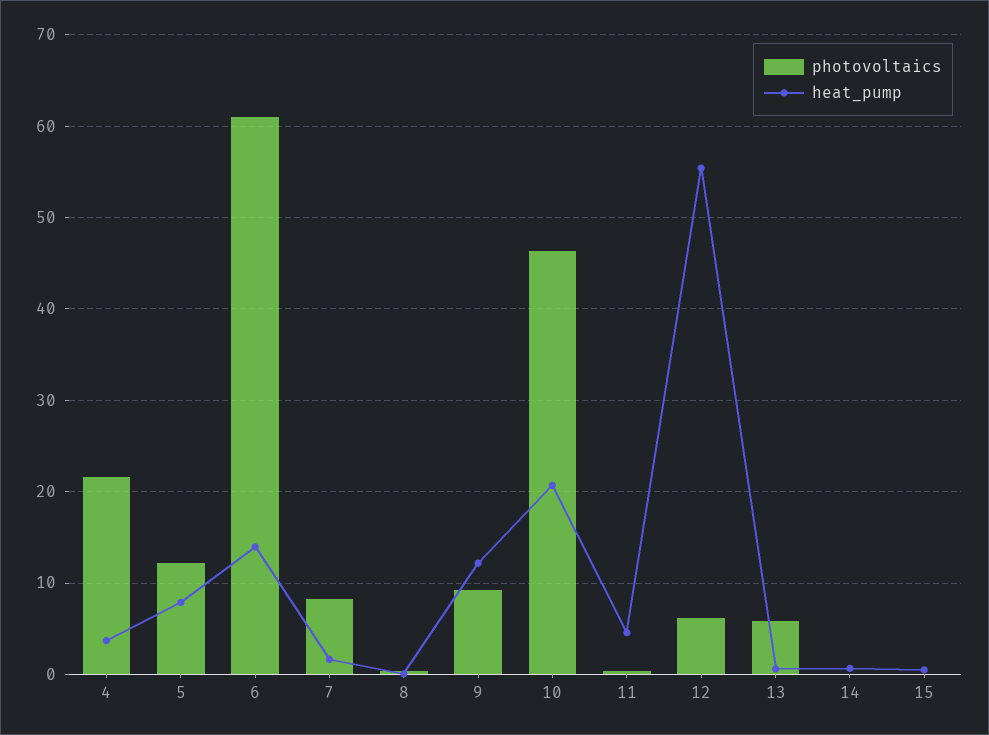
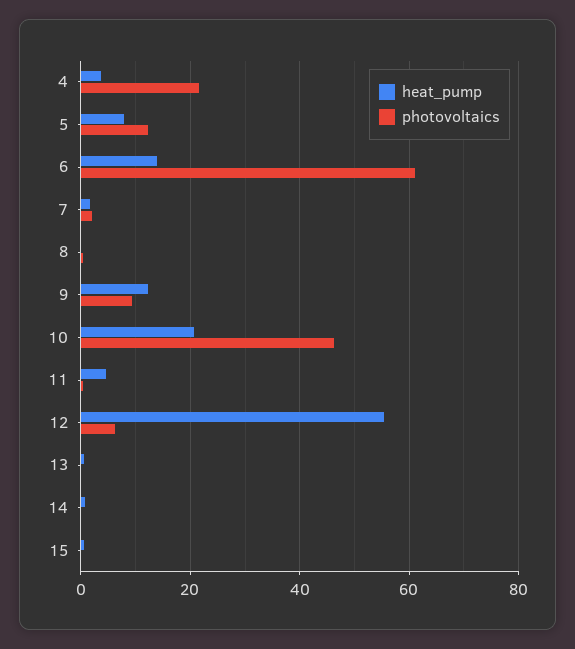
photovoltaics, 7: 8 -> 2
photovoltaics, 13: 6 -> 0

